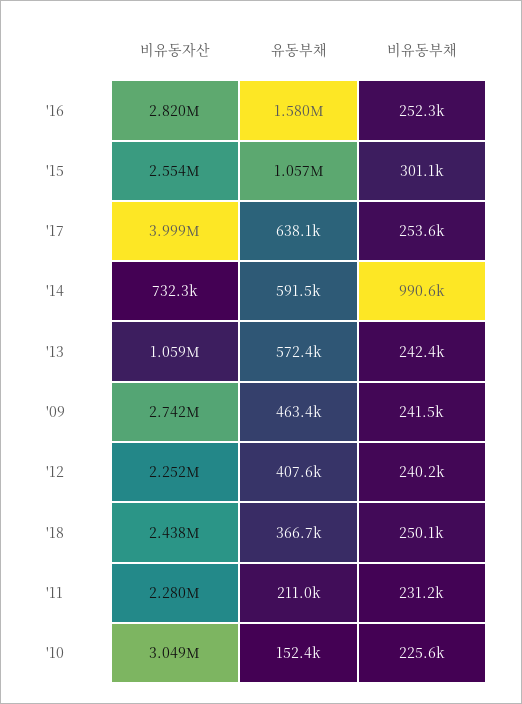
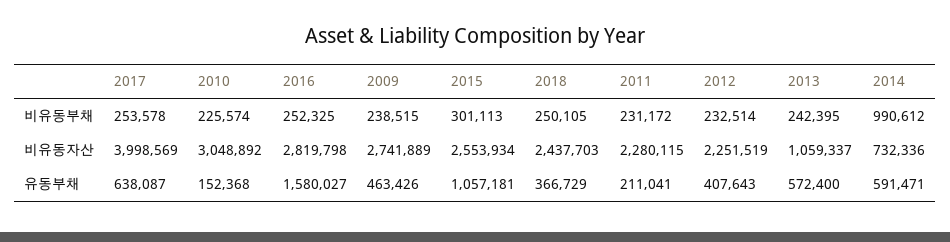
비유동부채, '09: 241500 -> 238515
비유동부채, '12: 240200 -> 232514

